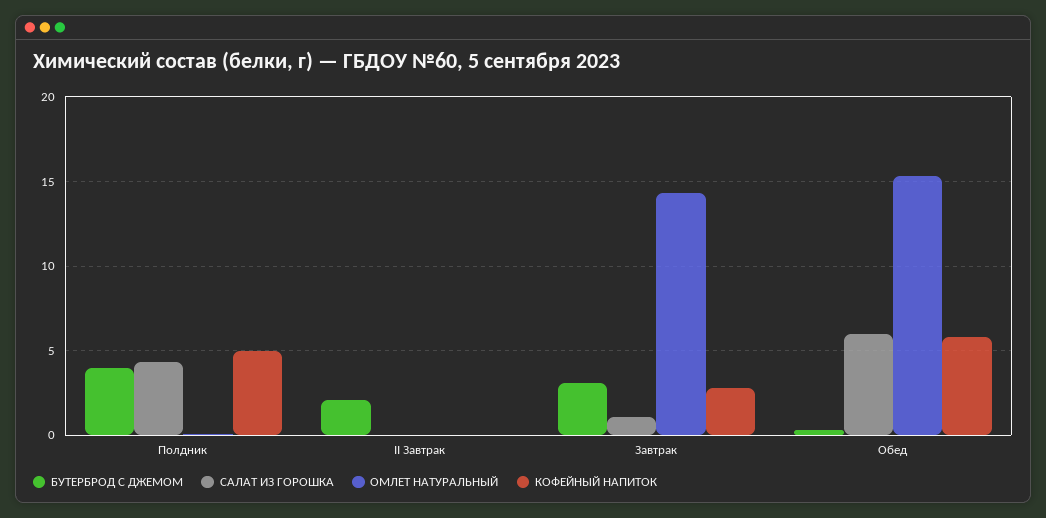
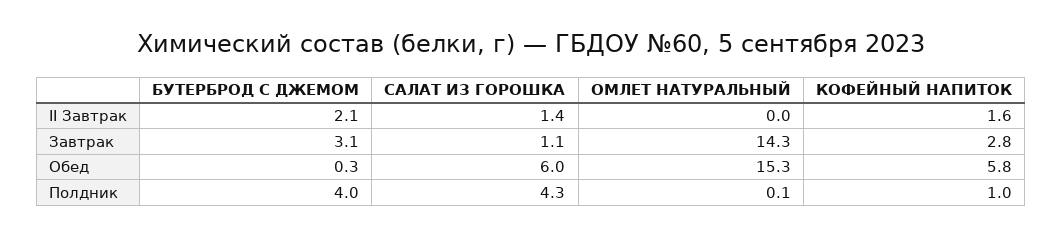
КОФЕЙНЫЙ НАПИТОК, Полдник: 5 -> 1
САЛАТ ИЗ ГОРОШКА, II Завтрак: 0 -> 1.4
КОФЕЙНЫЙ НАПИТОК, II Завтрак: 0 -> 1.6

